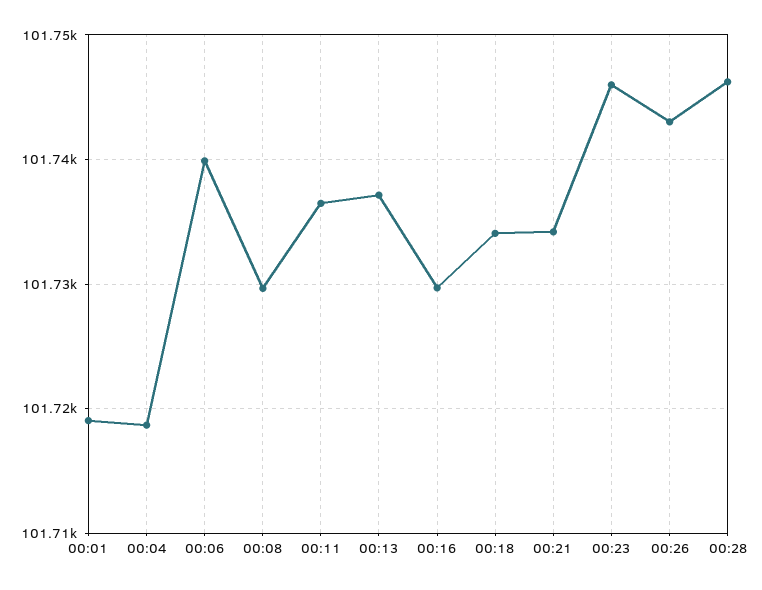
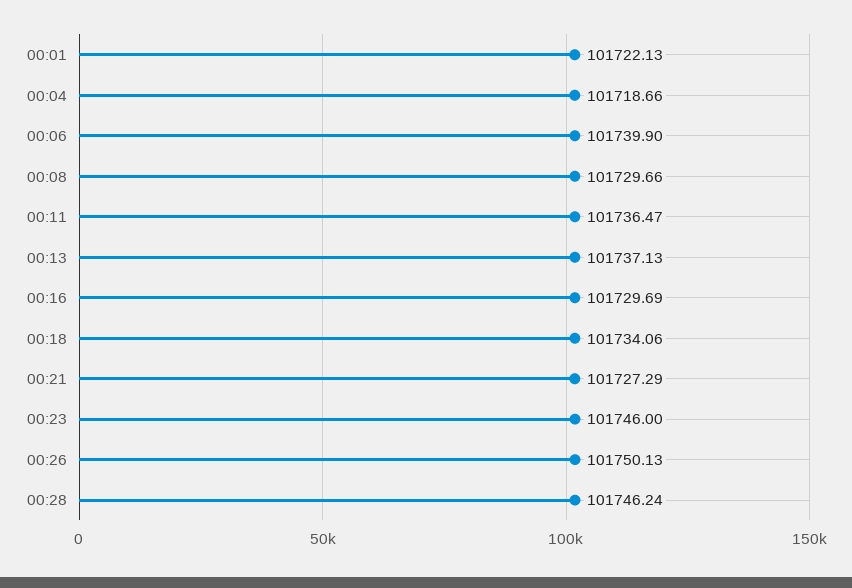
00:01: 101719 -> 101722.13
00:21: 101734 -> 101727.29
00:26: 101743 -> 101750.13

